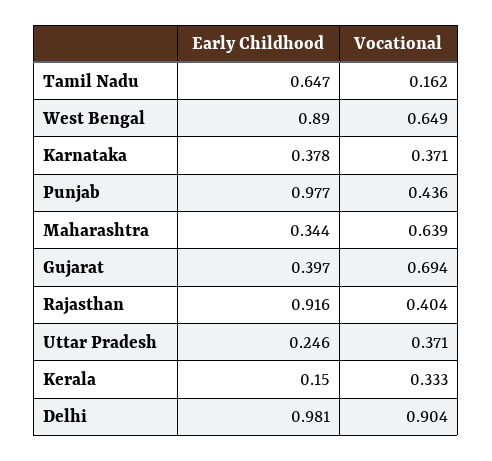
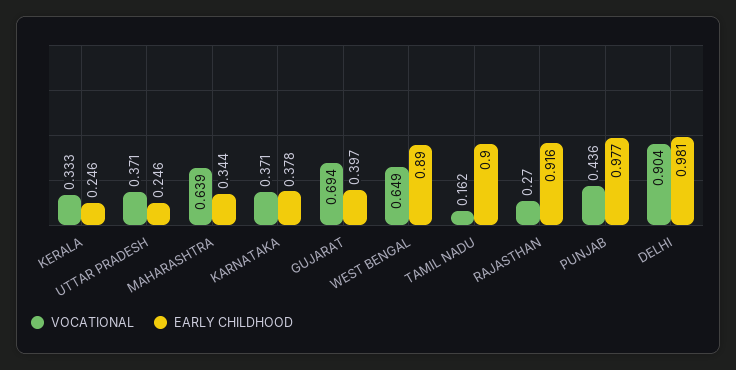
Early Childhood, Tamil Nadu: 0.647 -> 0.9
Vocational, Rajasthan: 0.404 -> 0.27
Early Childhood, Kerala: 0.15 -> 0.246

